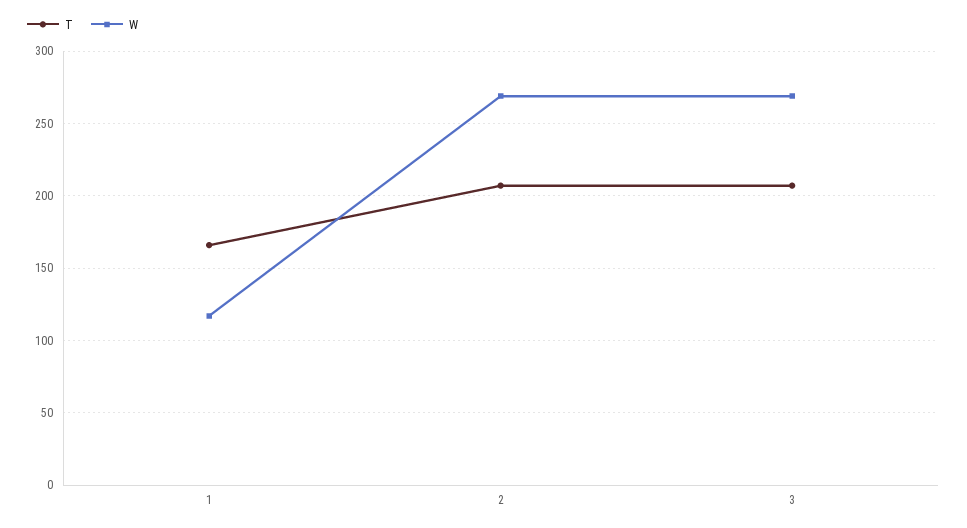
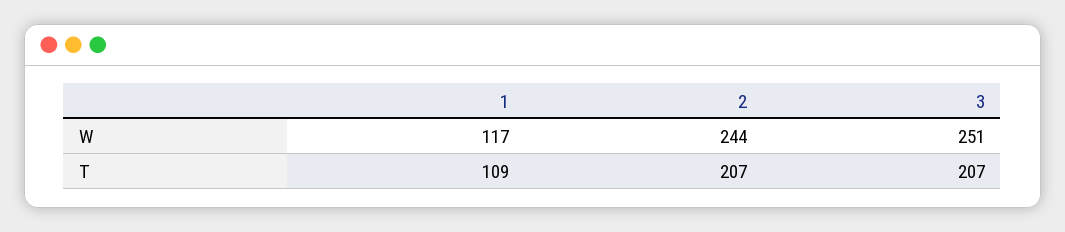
T, 1: 165 -> 109
W, 2: 270 -> 244
W, 3: 270 -> 251

